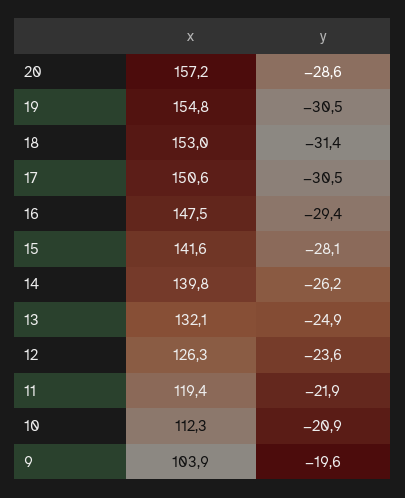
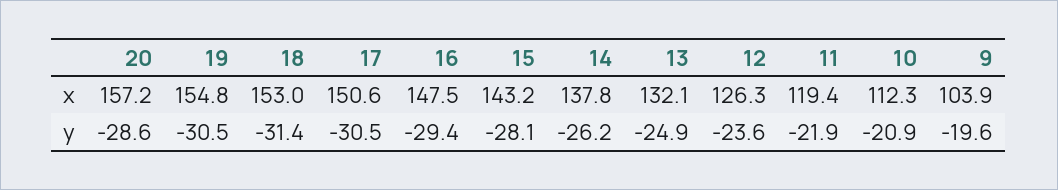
x, 15: 141.6 -> 143.2
x, 14: 139.8 -> 137.8

